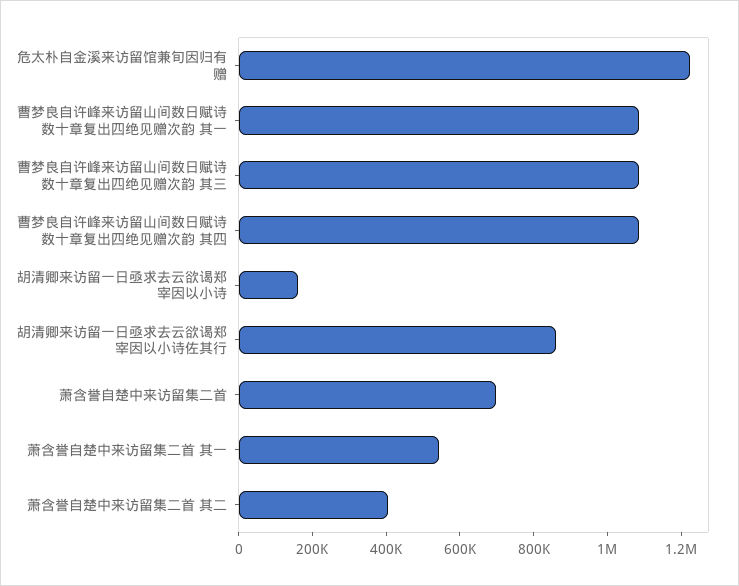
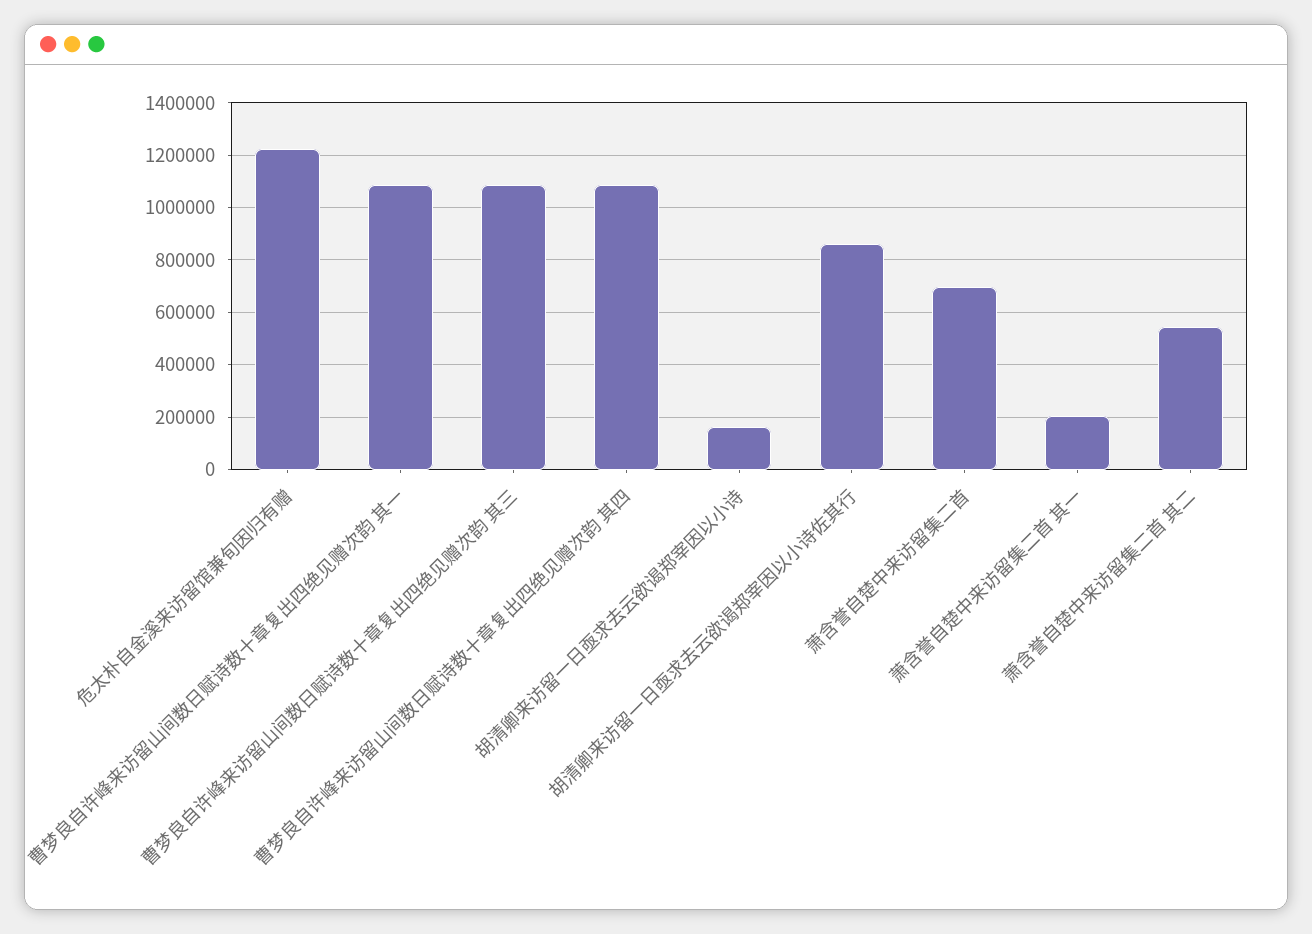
萧含誉自楚中来访留集二首 其一: 550000 -> 200000
萧含誉自楚中来访留集二首 其二: 400000 -> 550000

